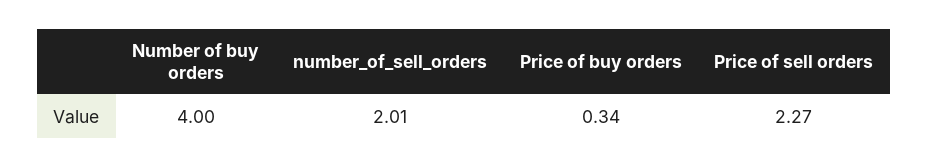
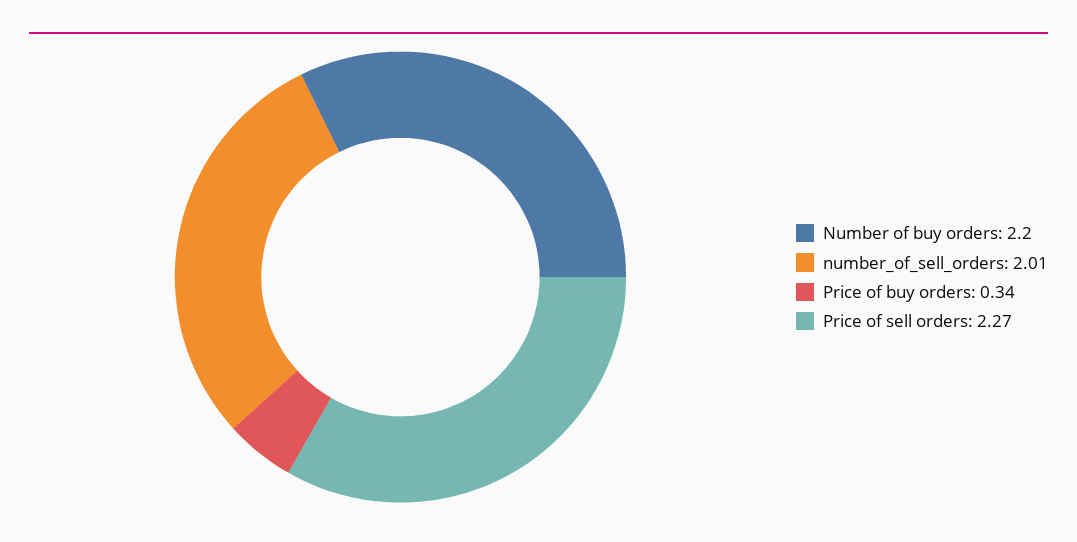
Number of buy orders: 4 -> 2.2

